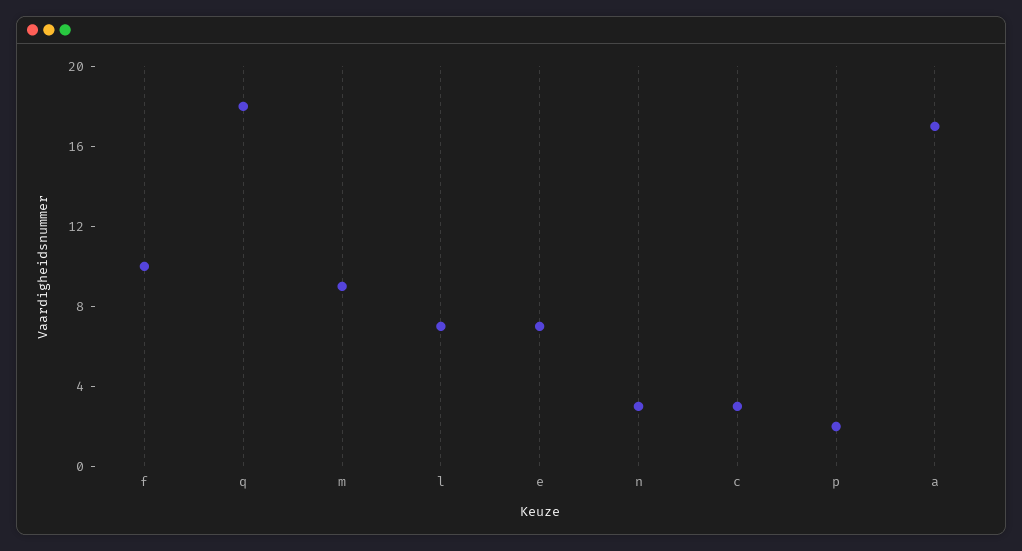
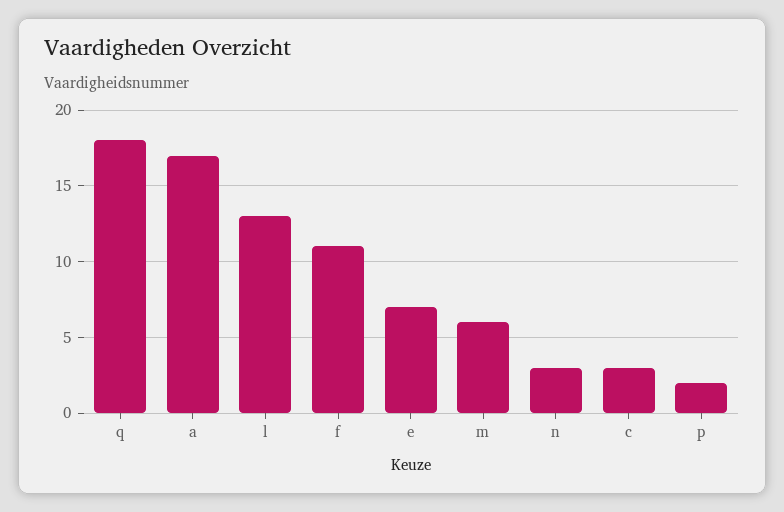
f: 10 -> 11
m: 9 -> 6
l: 7 -> 13

